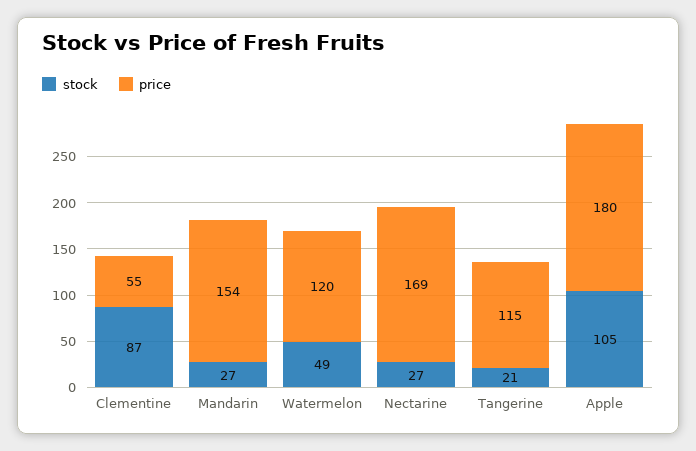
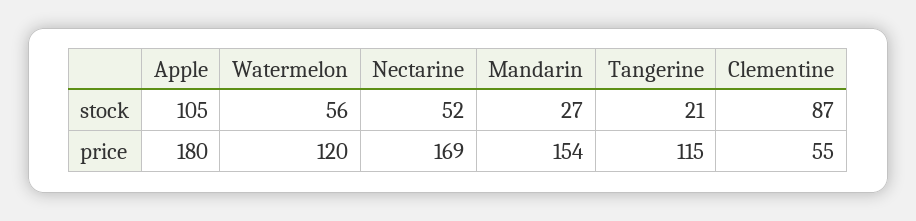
stock, Watermelon: 49 -> 56
stock, Nectarine: 27 -> 52

